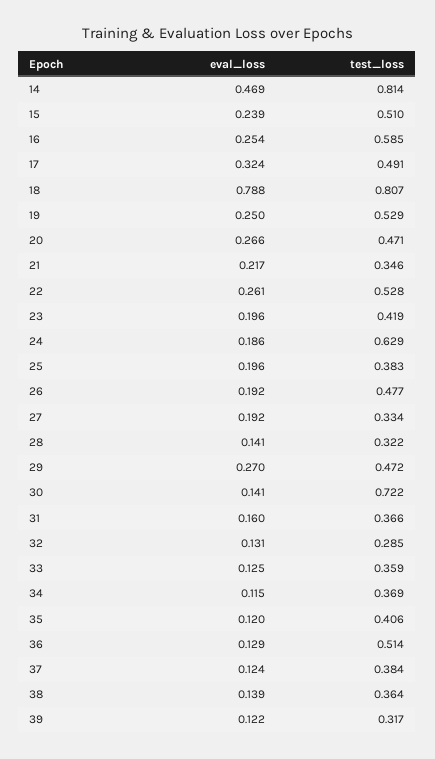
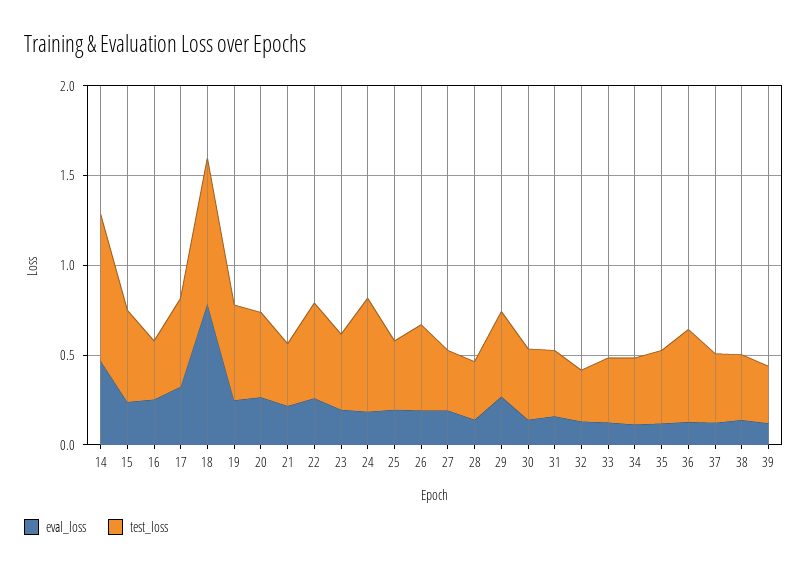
test_loss, 16: 0.585 -> 0.3
test_loss, 30: 0.722 -> 0.4

